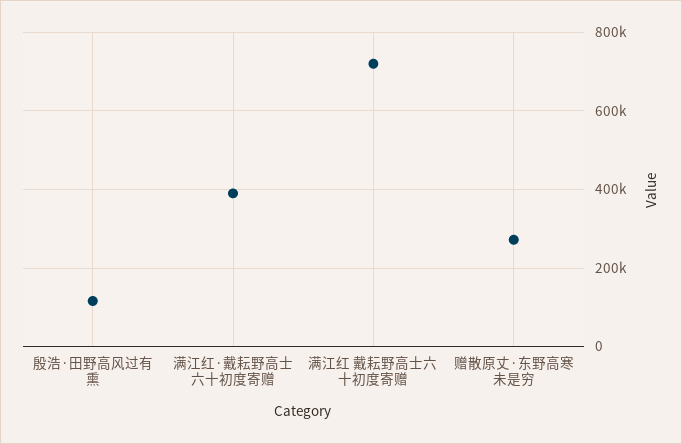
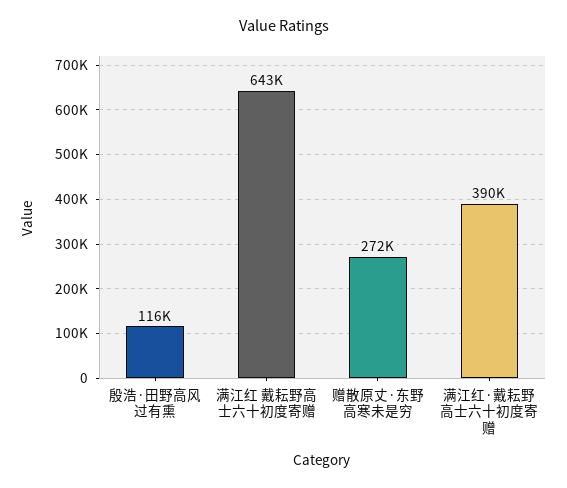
满江红 戴耘野高士六十初度寄赠: 720000 -> 643000

